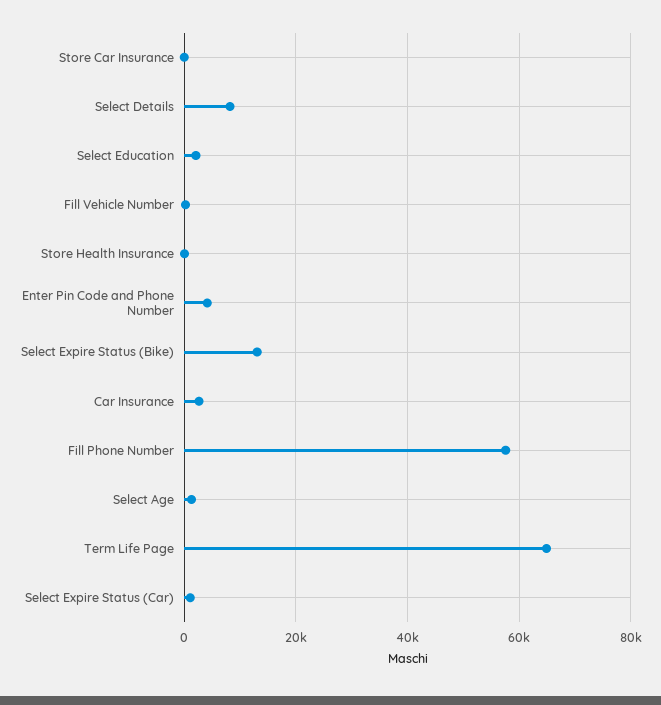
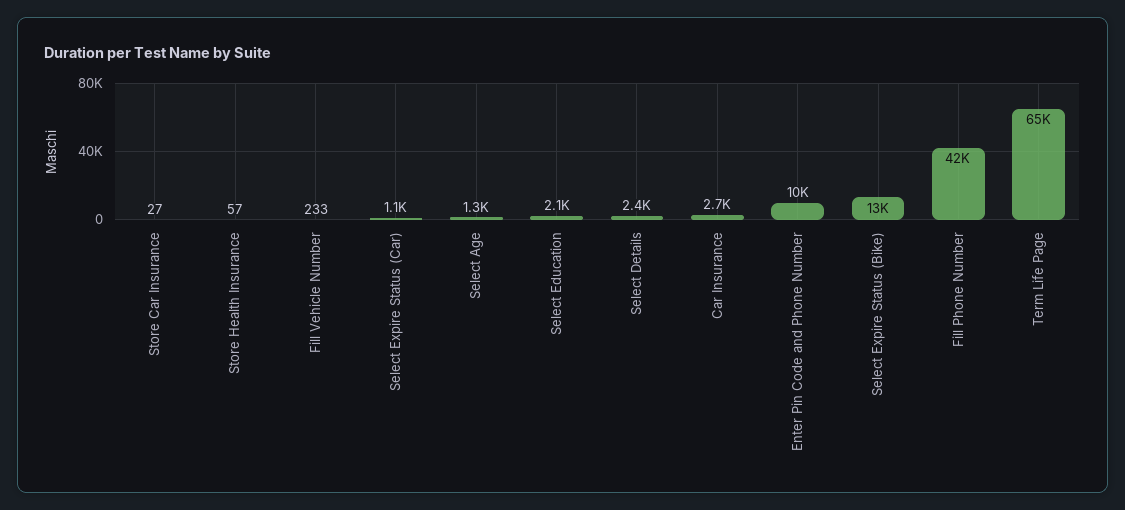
Select Details: 8000 -> 2400
Enter Pin Code and Phone Number: 4000 -> 10000
Fill Phone Number: 58000 -> 42000

